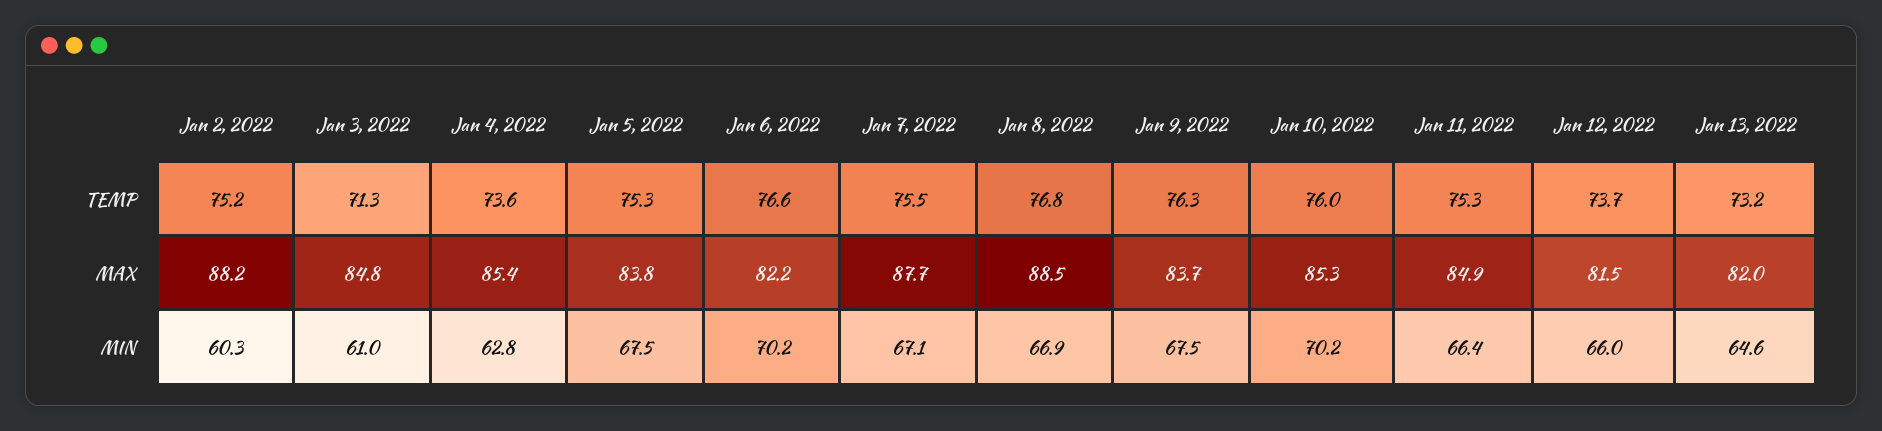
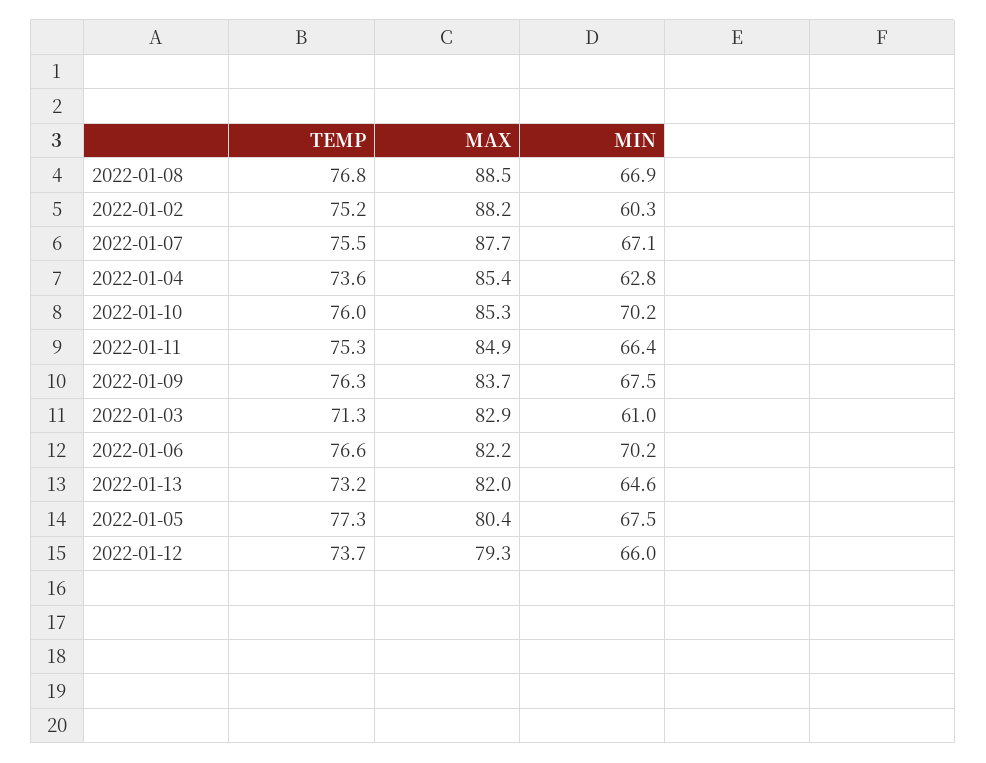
Jan 5, 2022, TEMP: 75.3 -> 77.3
Jan 3, 2022, MAX: 84.8 -> 82.9
Jan 5, 2022, MAX: 83.8 -> 80.4
Jan 12, 2022, MAX: 81.5 -> 79.3

